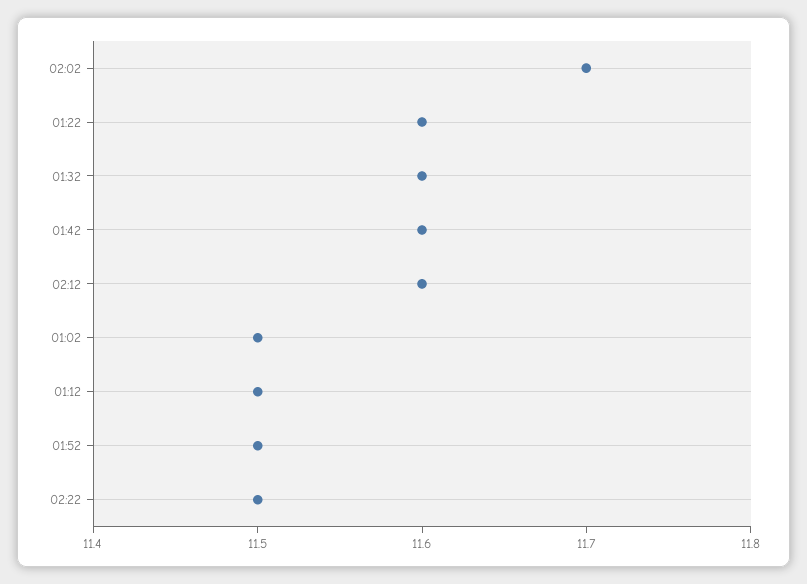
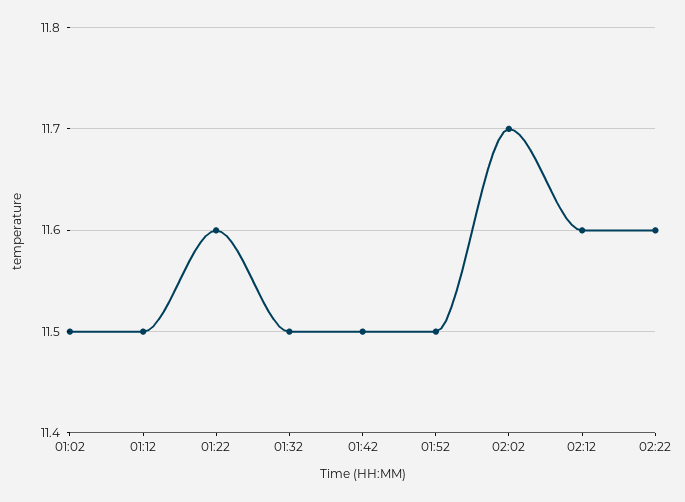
01:32: 11.6 -> 11.5
01:42: 11.6 -> 11.5
02:22: 11.5 -> 11.6

